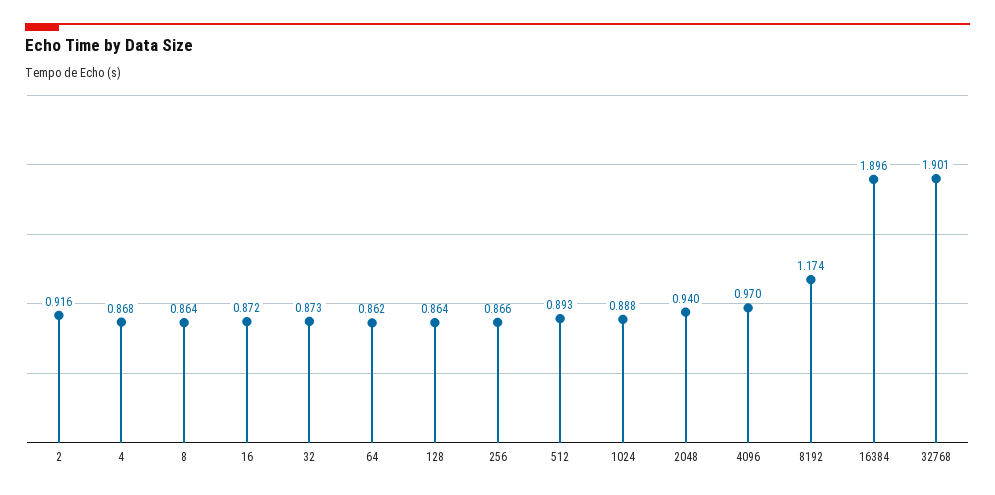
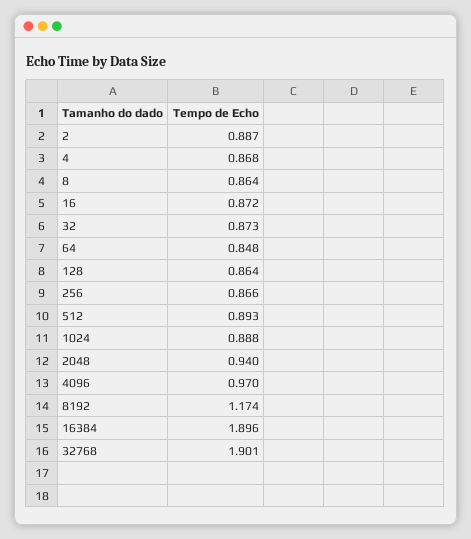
2: 0.916 -> 0.887
64: 0.862 -> 0.848

